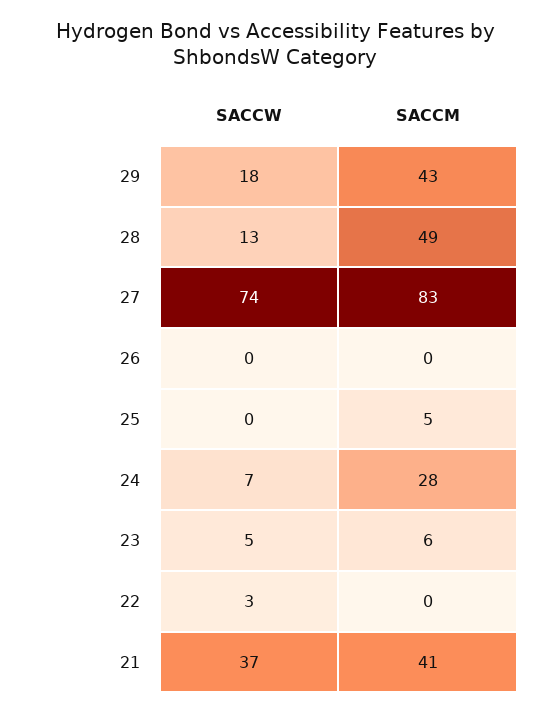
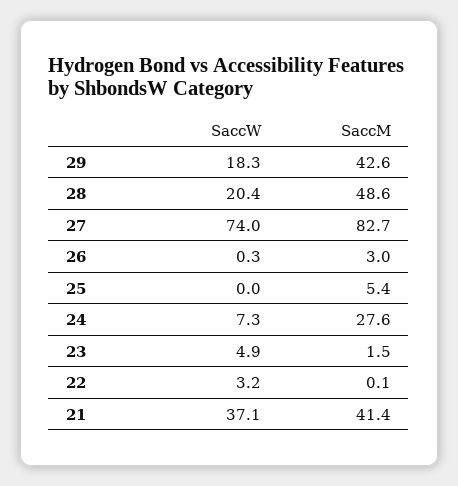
SACCW, 28: 13 -> 20.4
SACCM, 26: 0 -> 3
SACCM, 23: 6 -> 1.5

